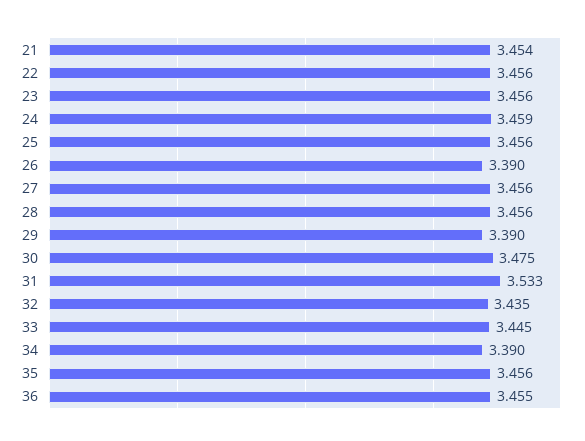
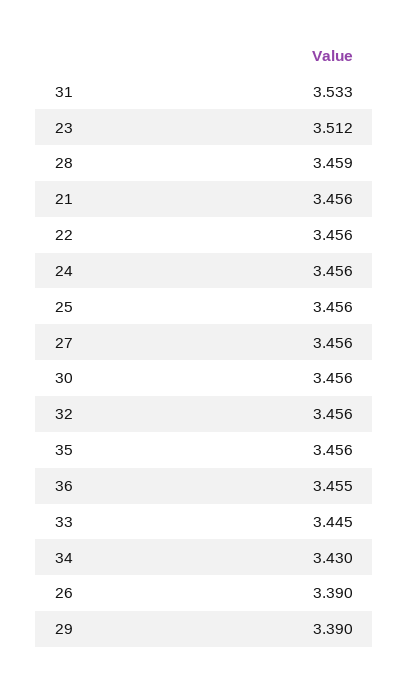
21: 3.454 -> 3.456
23: 3.456 -> 3.512
24: 3.459 -> 3.456
28: 3.456 -> 3.459
30: 3.475 -> 3.456
32: 3.435 -> 3.456
34: 3.39 -> 3.43

